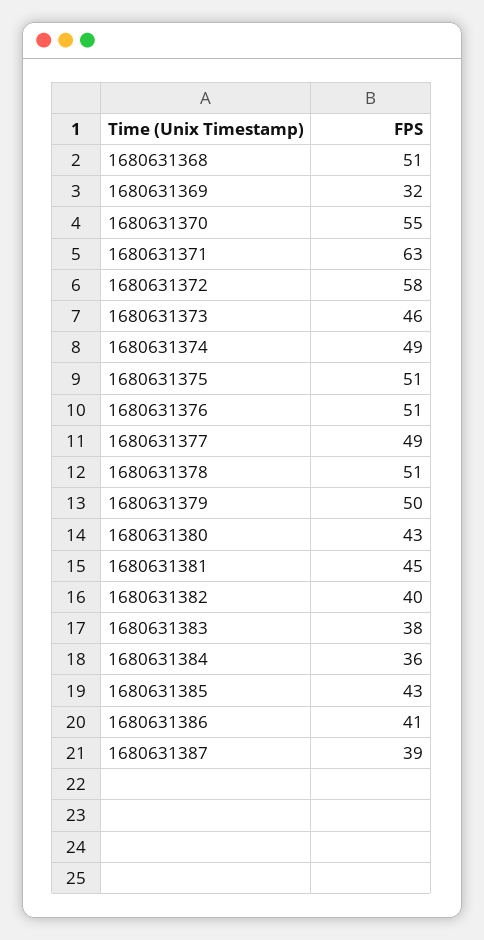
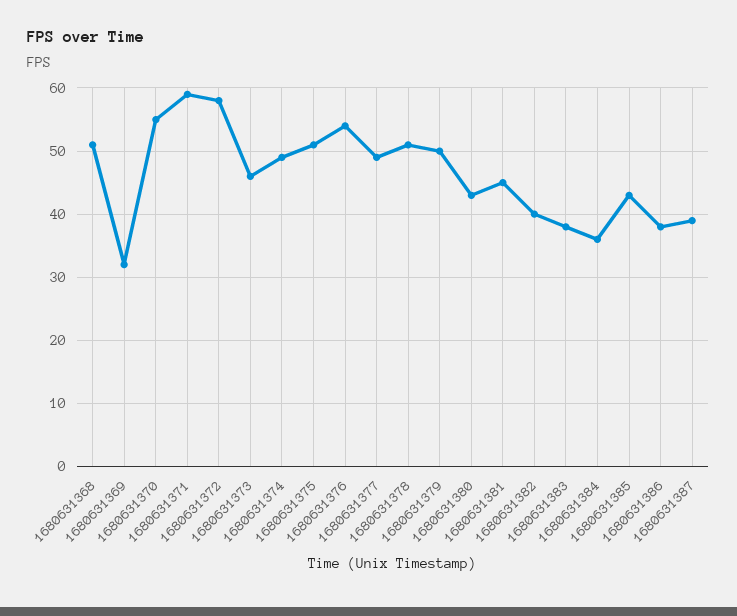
1680631371: 63 -> 59
1680631376: 51 -> 54
1680631386: 41 -> 38

